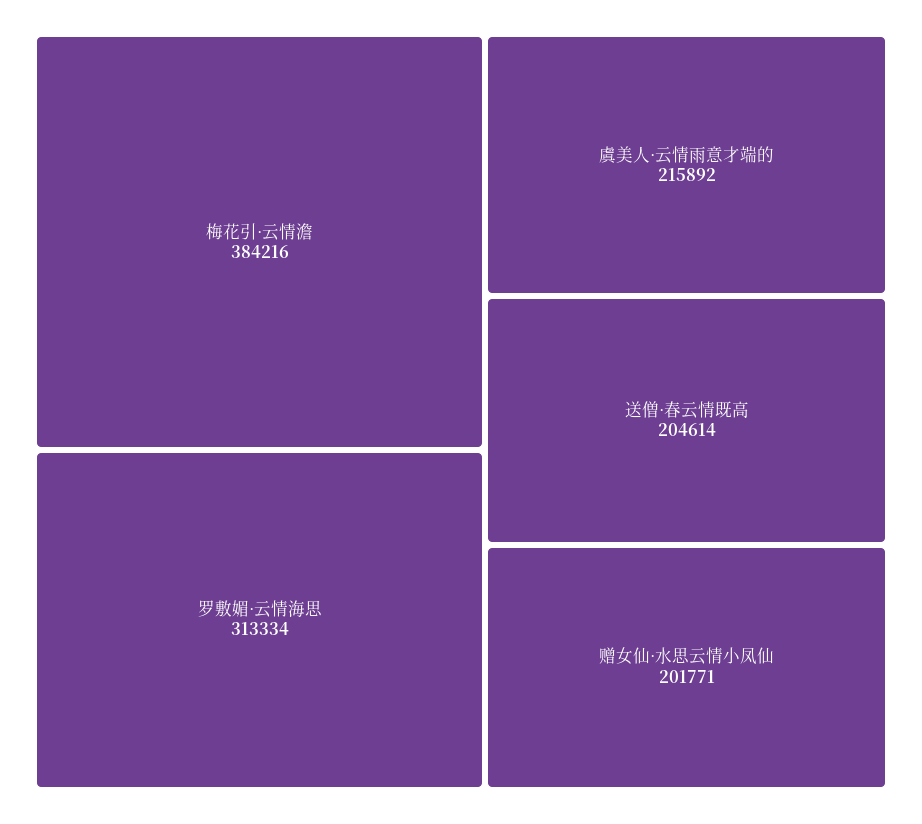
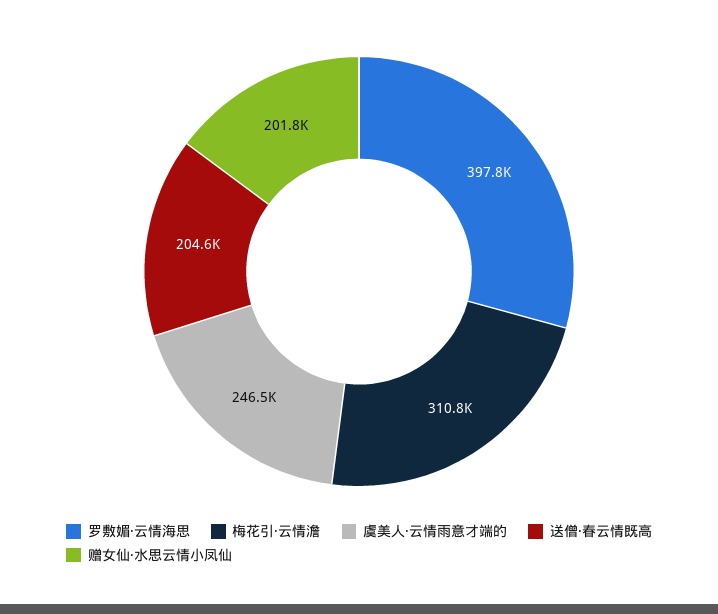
梅花引·云情澹: 384216 -> 310800
罗敷媚·云情海思: 313334 -> 397800
虞美人·云情雨意才端的: 215892 -> 246500

